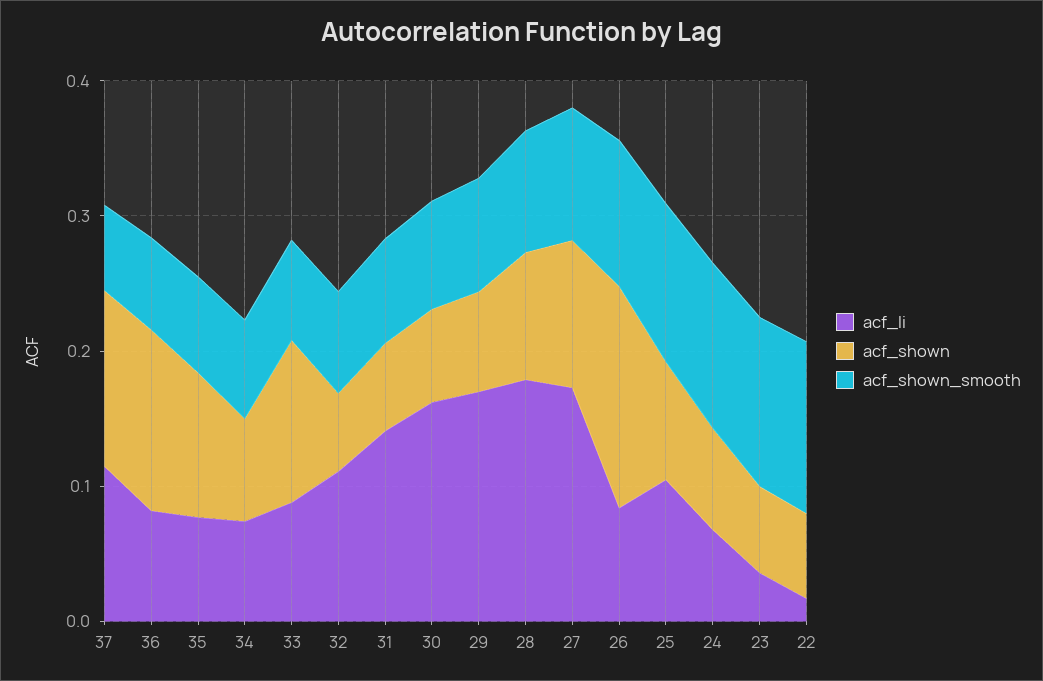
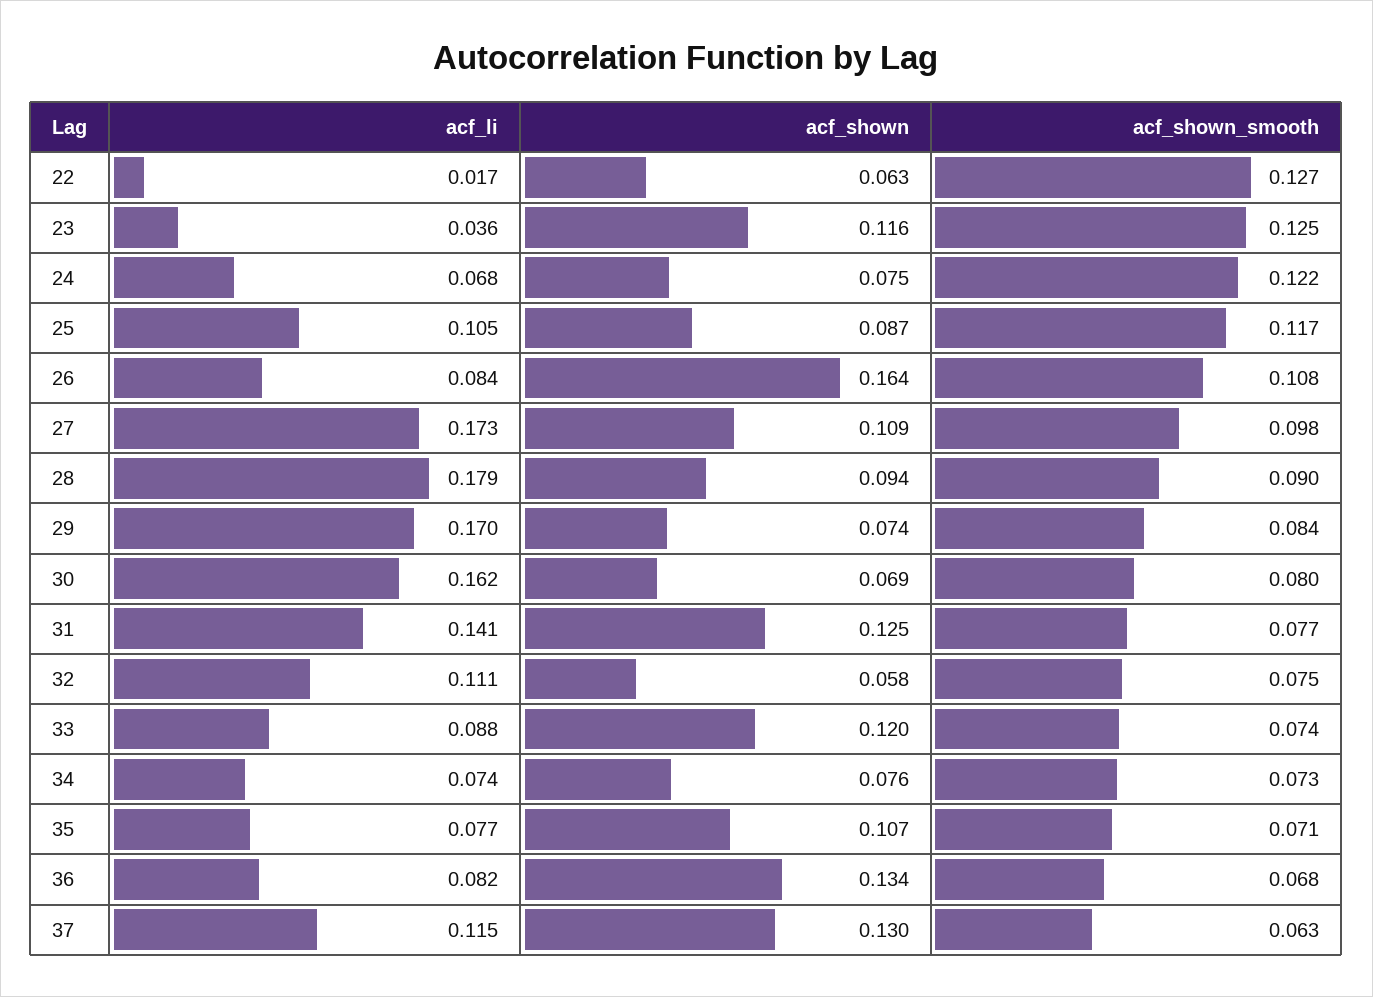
acf_shown, 31: 0.06 -> 0.125
acf_shown, 23: 0.06 -> 0.116

